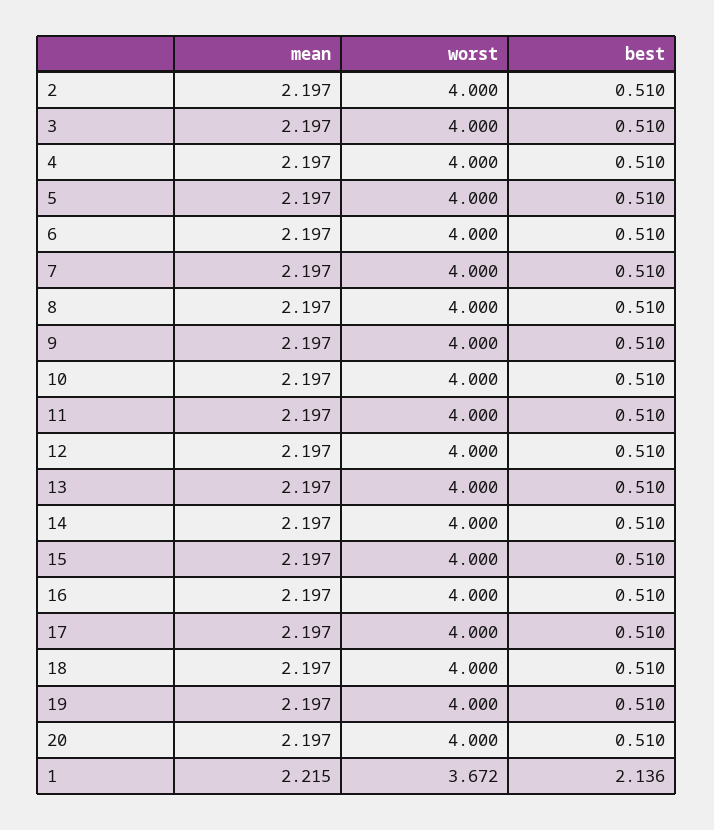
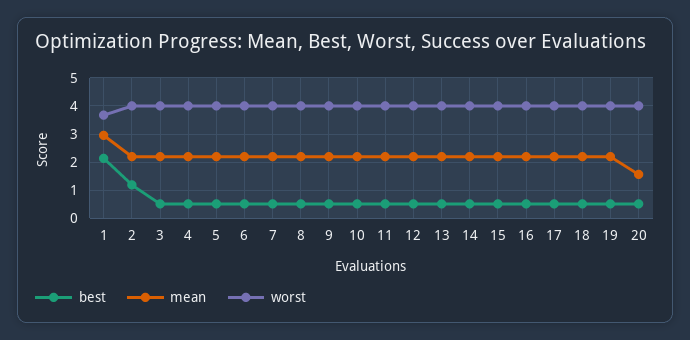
best, 2: 0.51 -> 1.25
mean, 20: 2.197 -> 1.5
mean, 1: 2.215 -> 3

